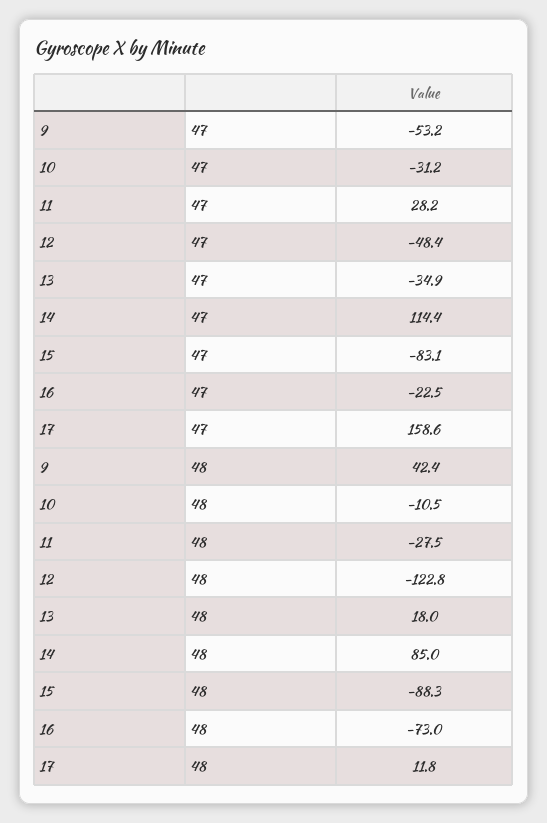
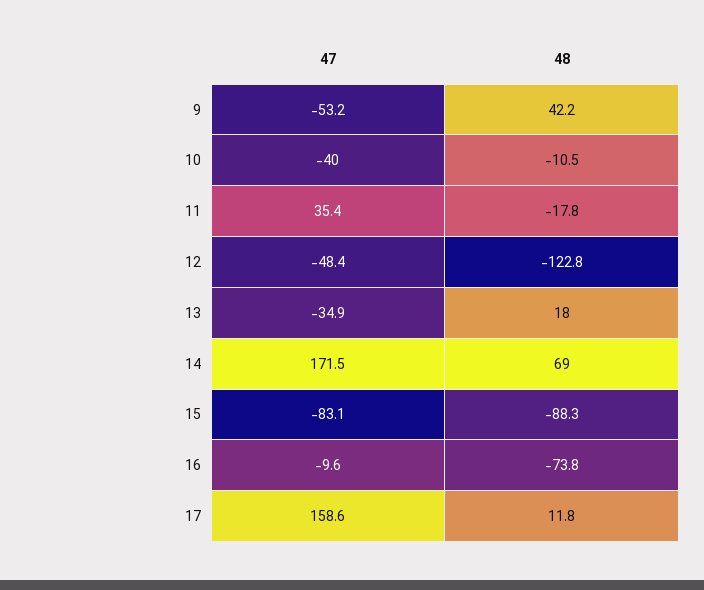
10, 47: -31.2 -> -40
11, 47: 28.2 -> 35.4
14, 47: 114.4 -> 171.5
16, 47: -22.5 -> -9.6
9, 48: 42.4 -> 42.2
11, 48: -27.5 -> -17.8
14, 48: 85 -> 69
16, 48: -73 -> -73.8

